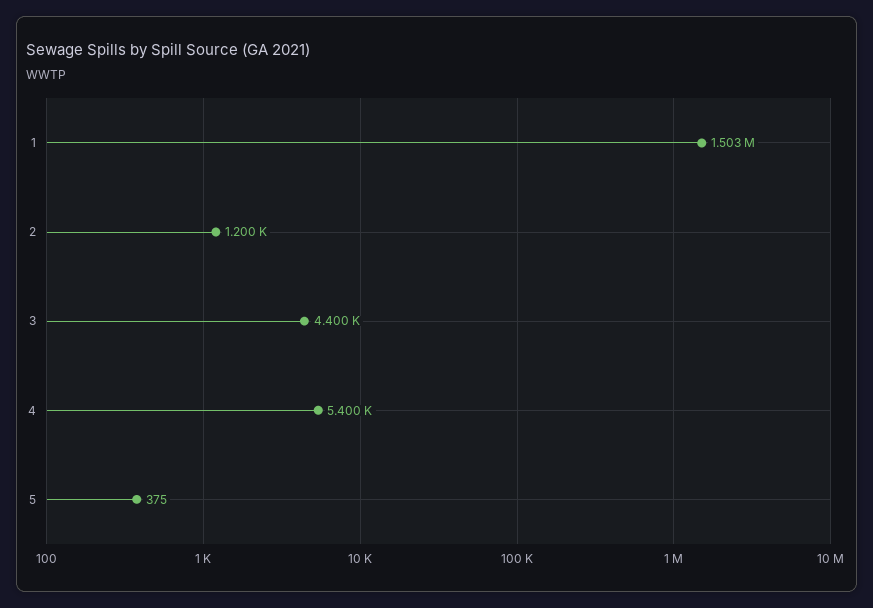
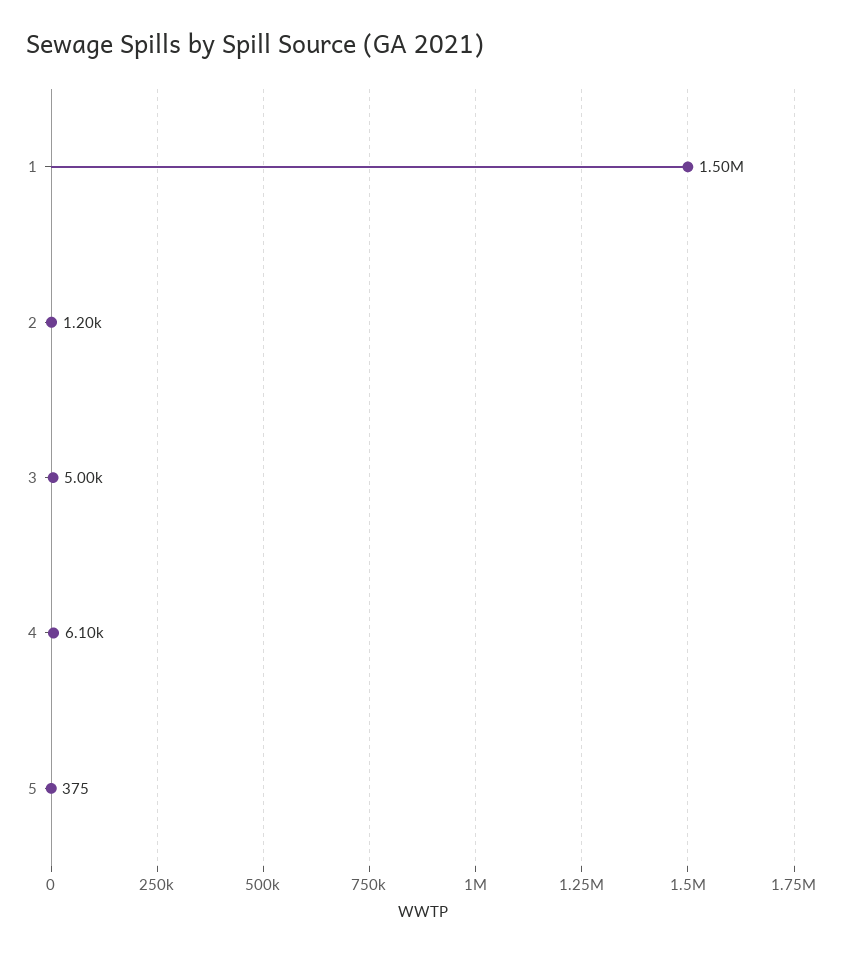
3: 4400 -> 5000
4: 5400 -> 6100

